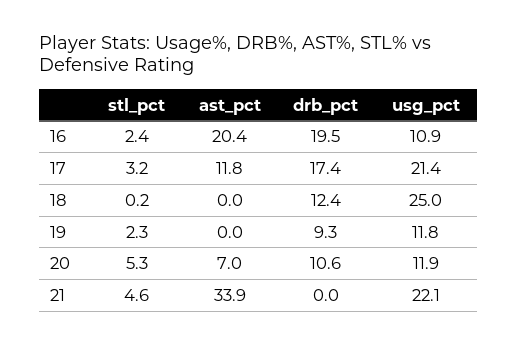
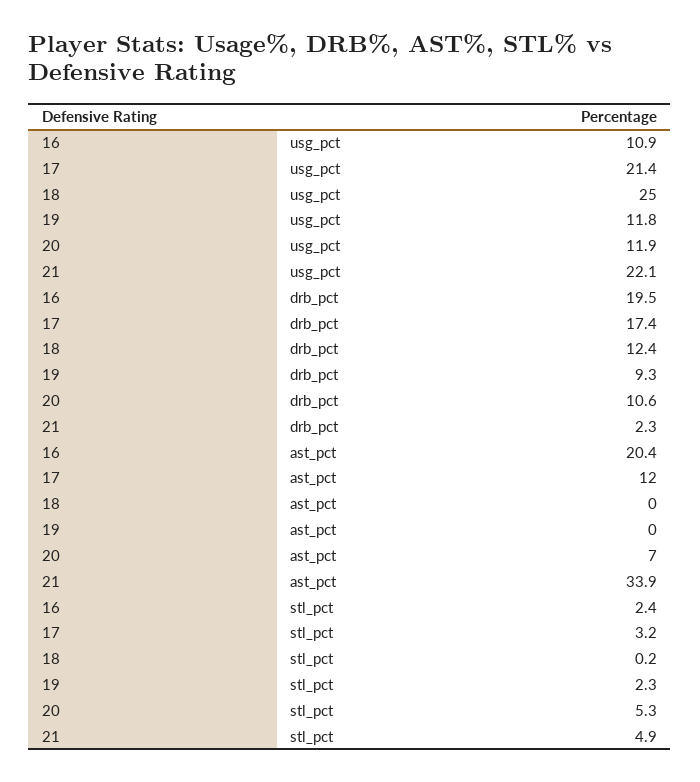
ast_pct, 17: 11.8 -> 12
stl_pct, 21: 4.6 -> 4.9
drb_pct, 21: 0 -> 2.3

